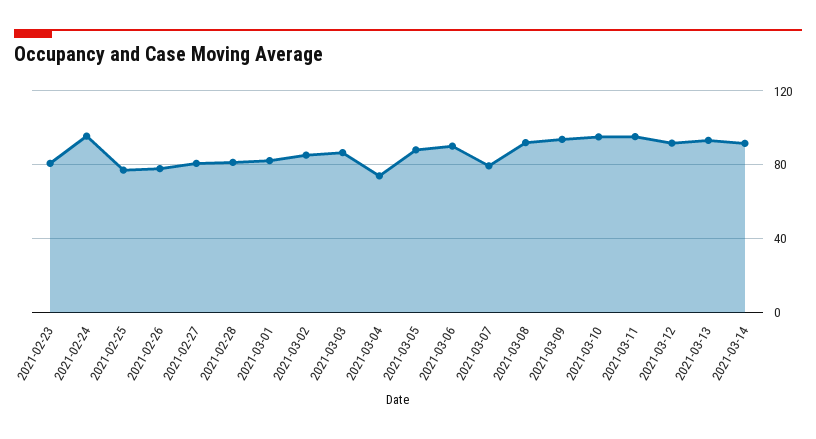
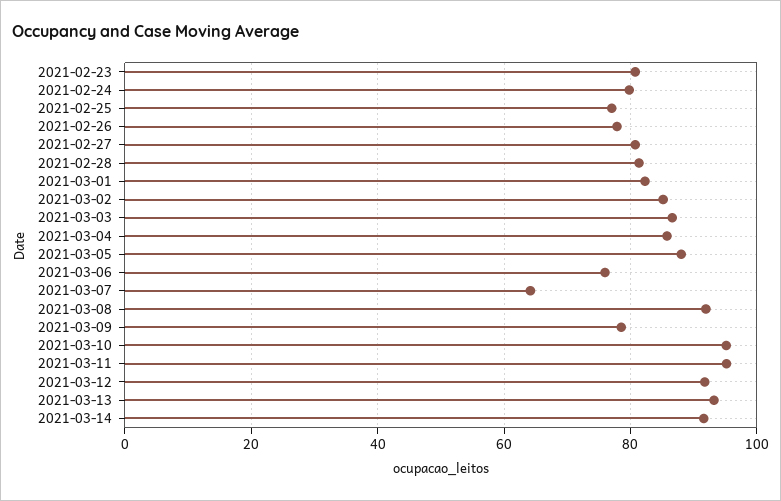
2021-02-24: 95 -> 80
2021-03-04: 75 -> 86
2021-03-06: 90 -> 76
2021-03-07: 80 -> 64
2021-03-09: 95 -> 78

